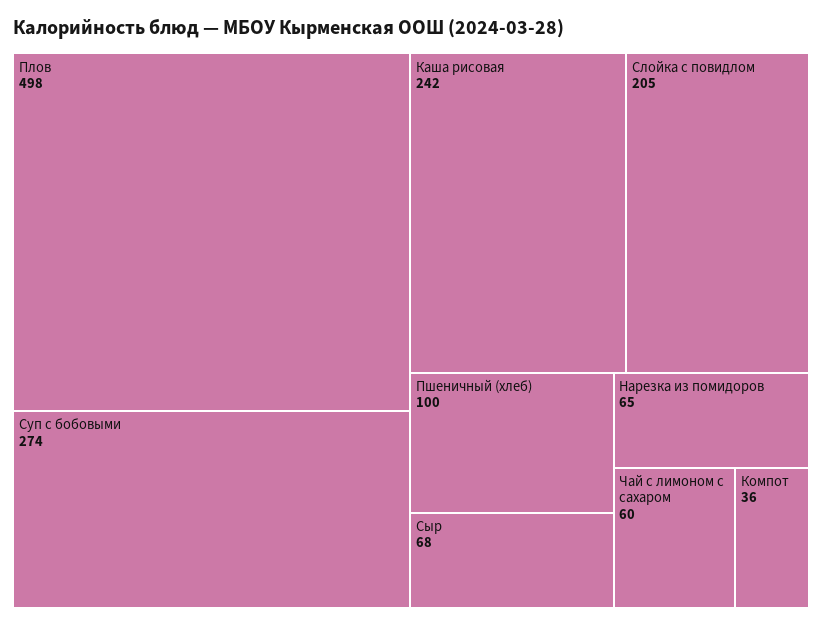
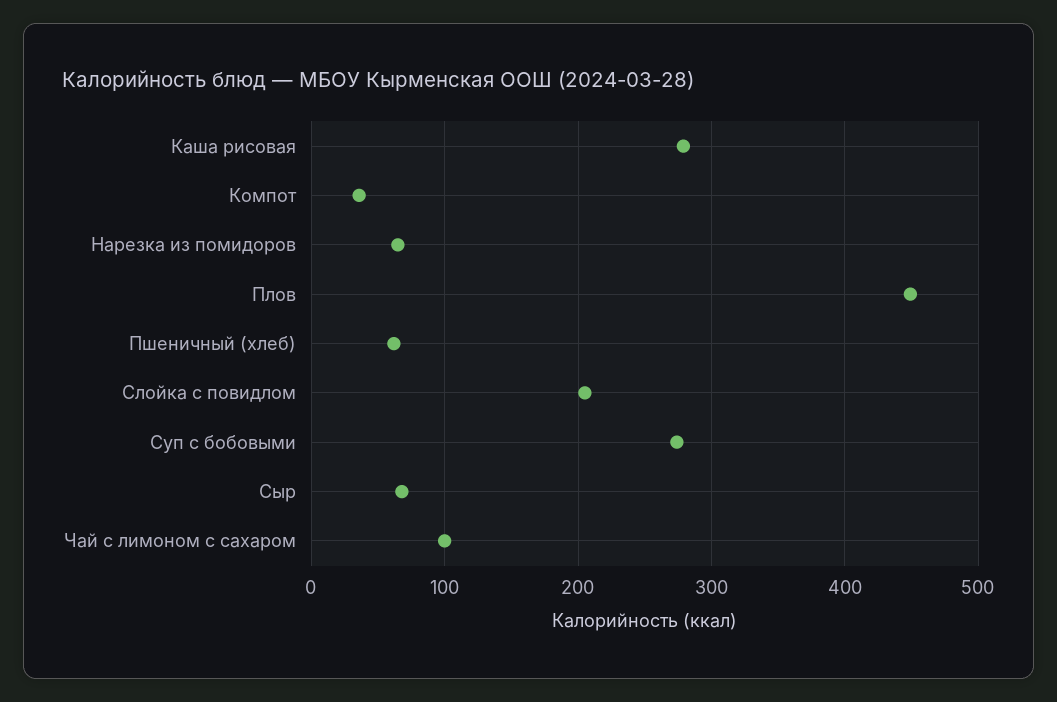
Плов: 498 -> 450
Каша рисовая: 242 -> 280
Пшеничный (хлеб): 100 -> 60
Чай с лимоном с сахаром: 60 -> 100

